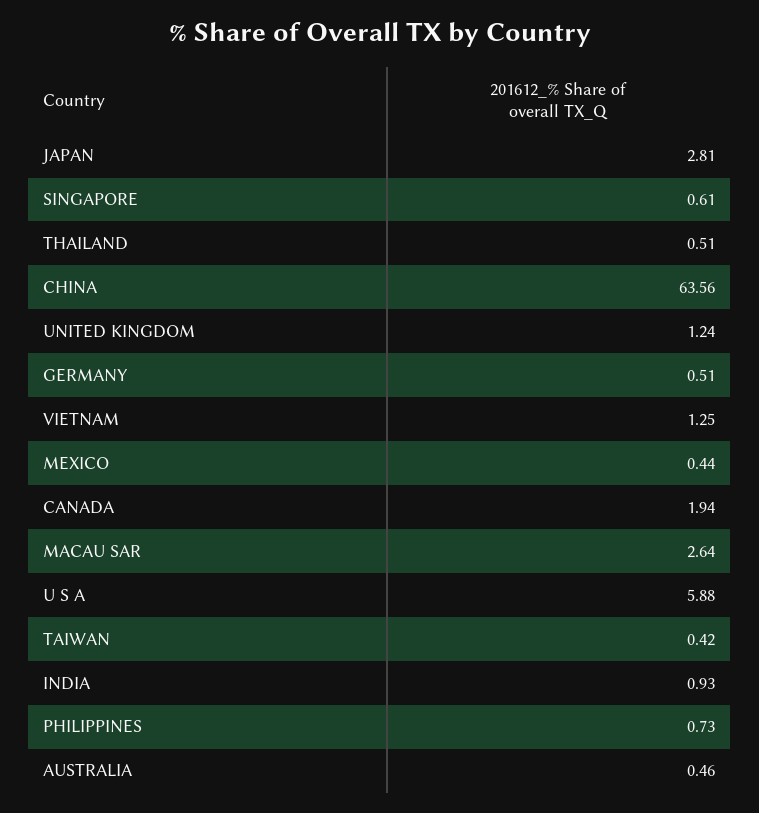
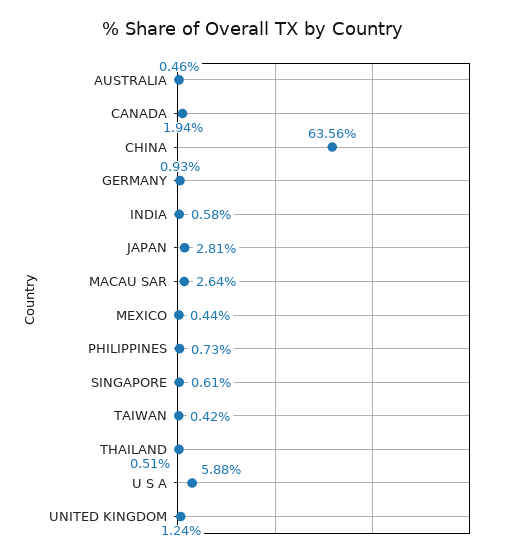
GERMANY: 0.51 -> 0.93
VIETNAM: 1.25 -> none
INDIA: 0.93 -> 0.58

